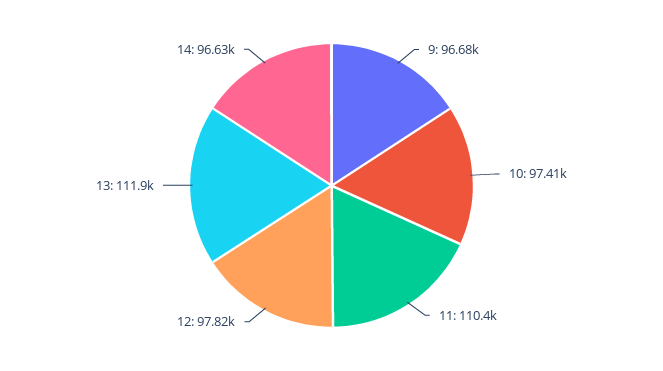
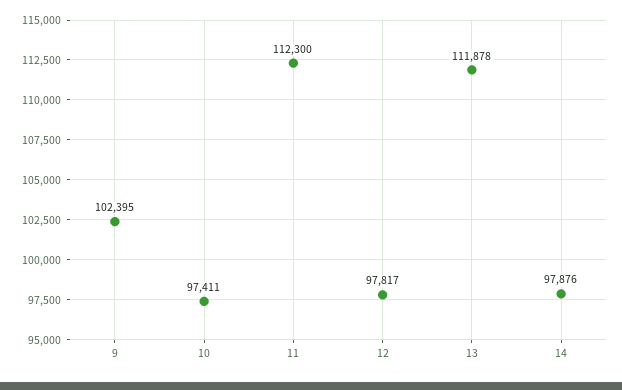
9: 96680 -> 102395
11: 110400 -> 112300
14: 96630 -> 97876

